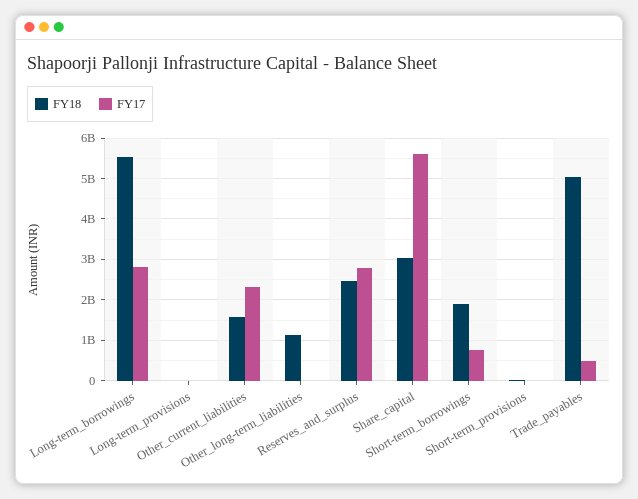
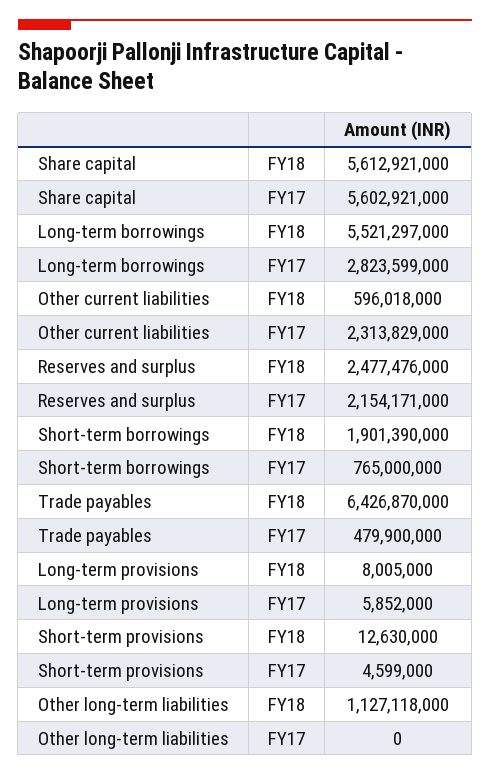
FY18, Other_current_liabilities: 1600000000 -> 596018000
FY17, Reserves_and_surplus: 2800000000 -> 2154171000
FY18, Share_capital: 3000000000 -> 5612921000
FY18, Trade_payables: 5000000000 -> 6426870000

